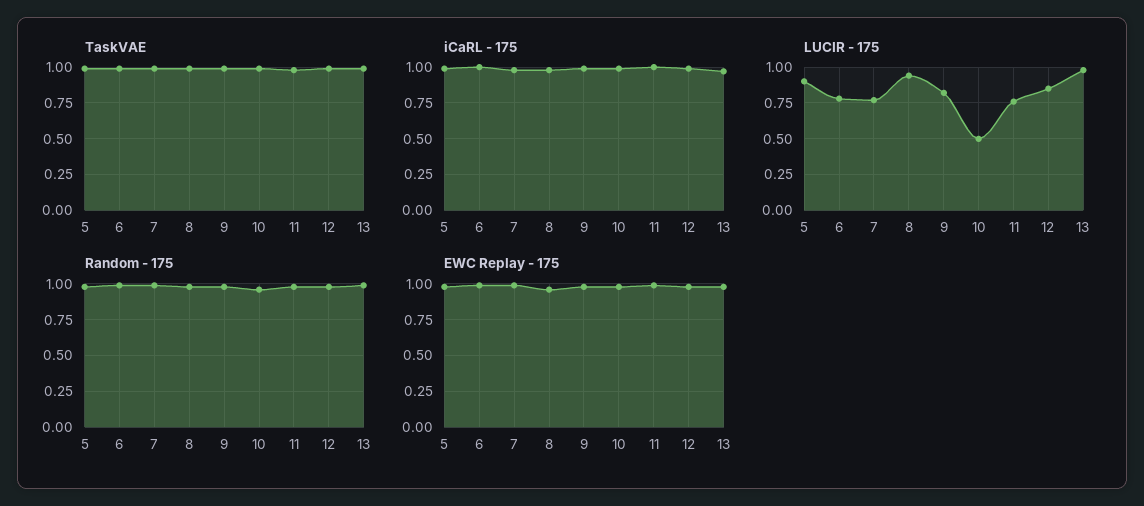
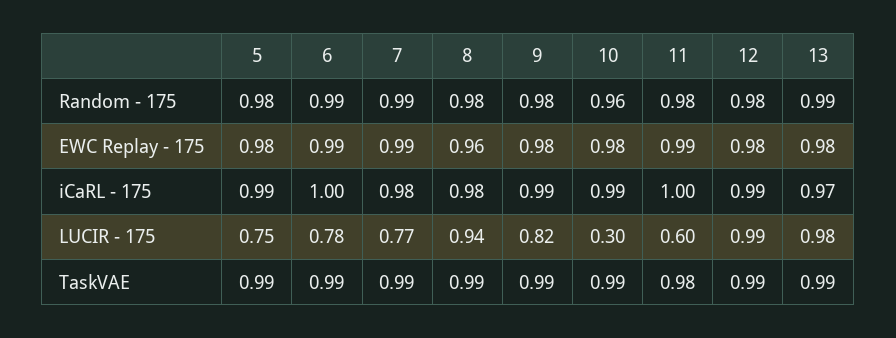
LUCIR - 175, 5: 0.9 -> 0.75
LUCIR - 175, 10: 0.5 -> 0.3
LUCIR - 175, 11: 0.75 -> 0.6
LUCIR - 175, 12: 0.85 -> 0.99

